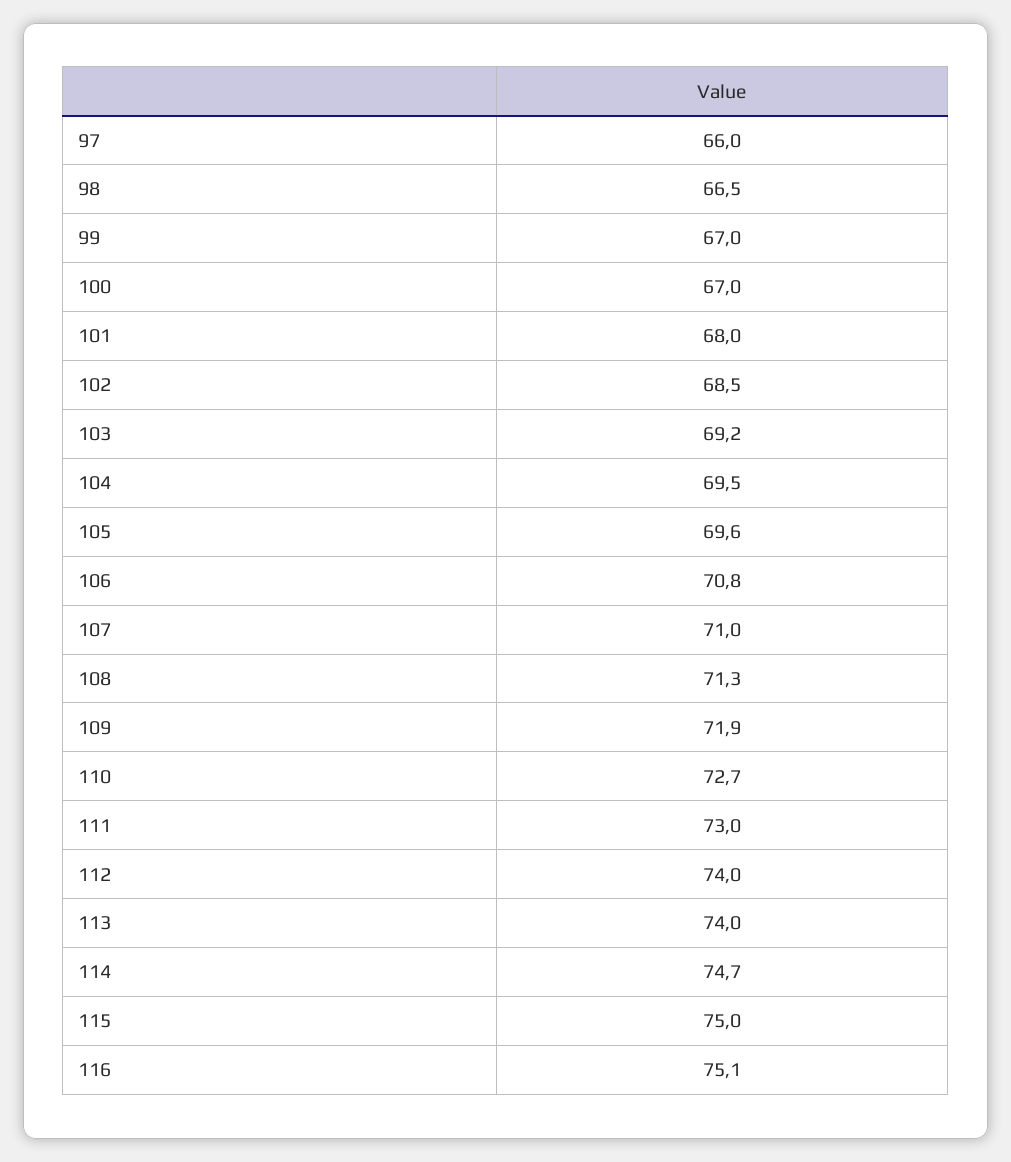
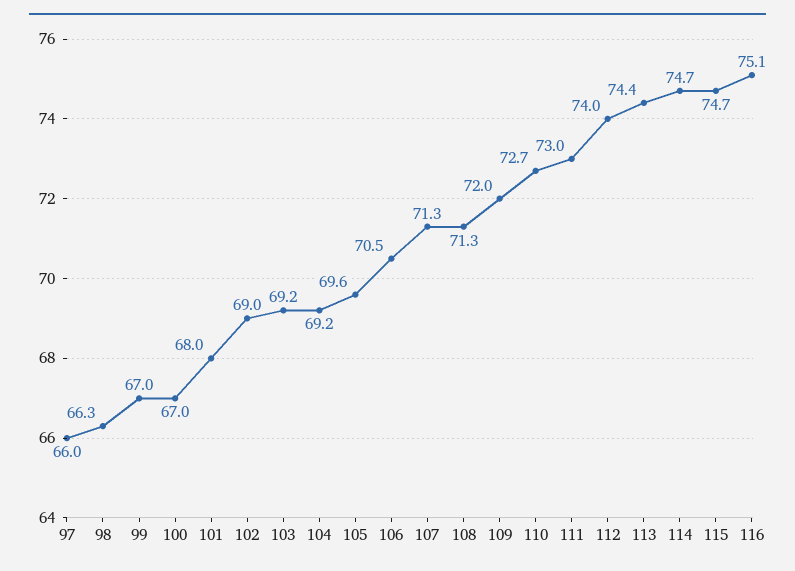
98: 66.5 -> 66.3
102: 68.5 -> 69
104: 69.5 -> 69.2
106: 70.8 -> 70.5
107: 71 -> 71.3
109: 71.9 -> 72
113: 74 -> 74.4
115: 75 -> 74.7

